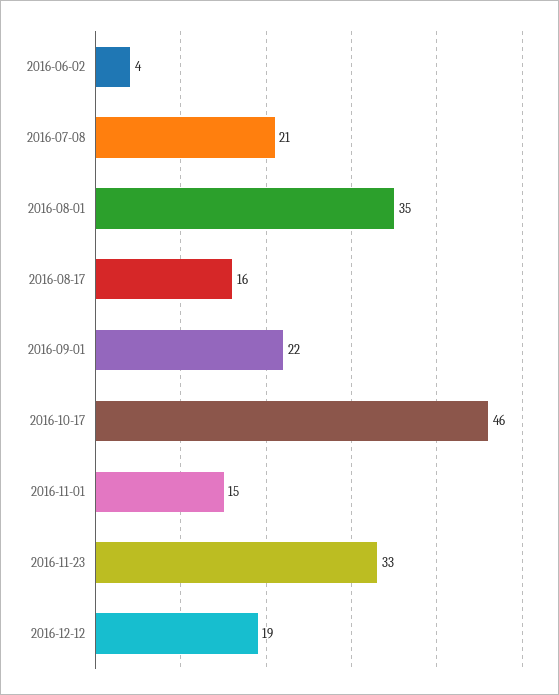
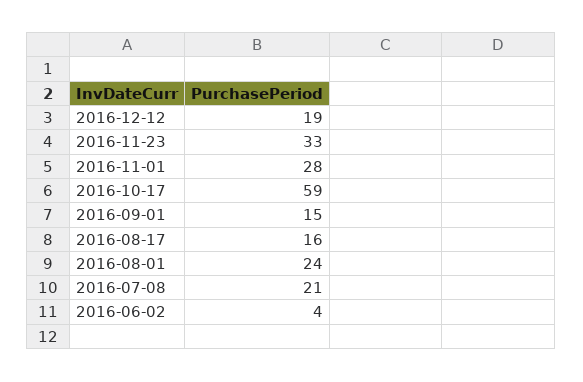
2016-08-01: 35 -> 24
2016-09-01: 22 -> 15
2016-10-17: 46 -> 59
2016-11-01: 15 -> 28

